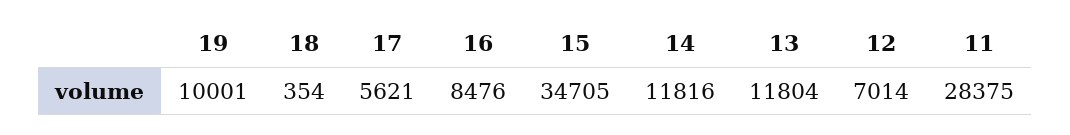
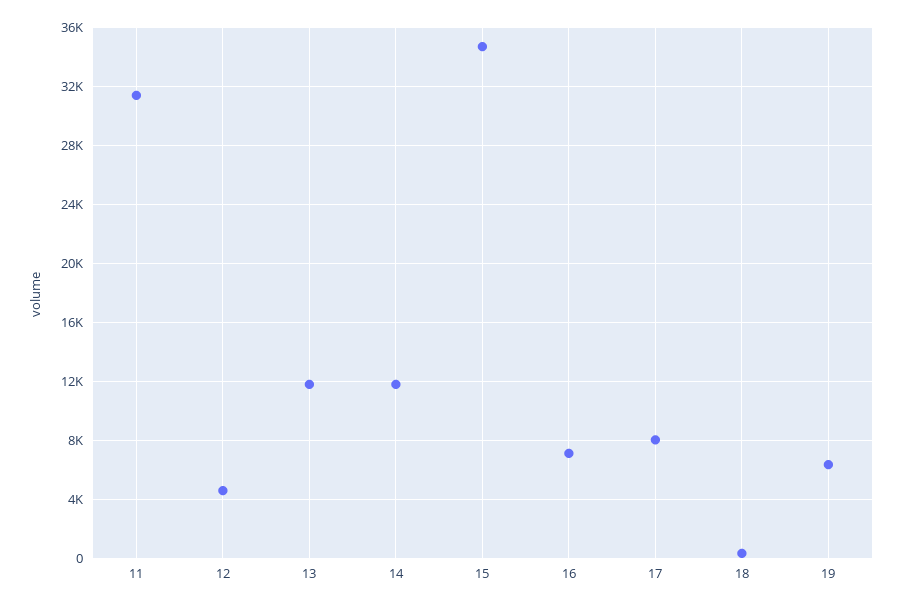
19: 10001 -> 6500
17: 5621 -> 8000
16: 8476 -> 7000
12: 7014 -> 4500
11: 28375 -> 31500

